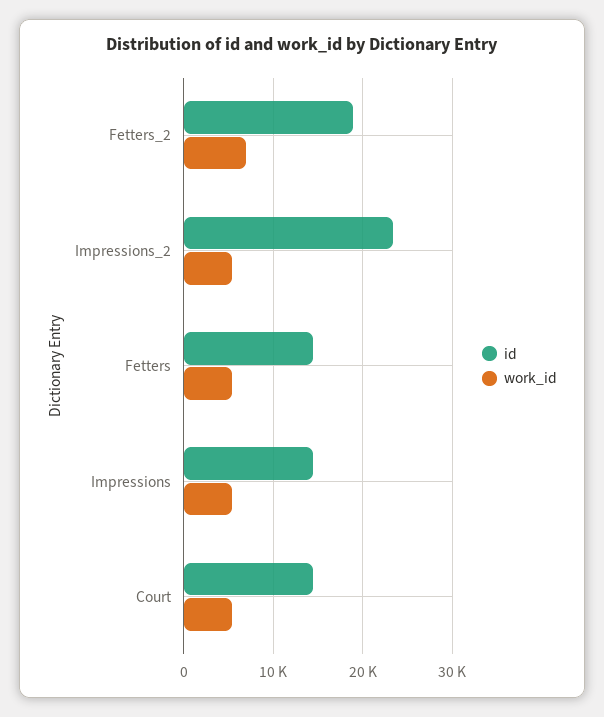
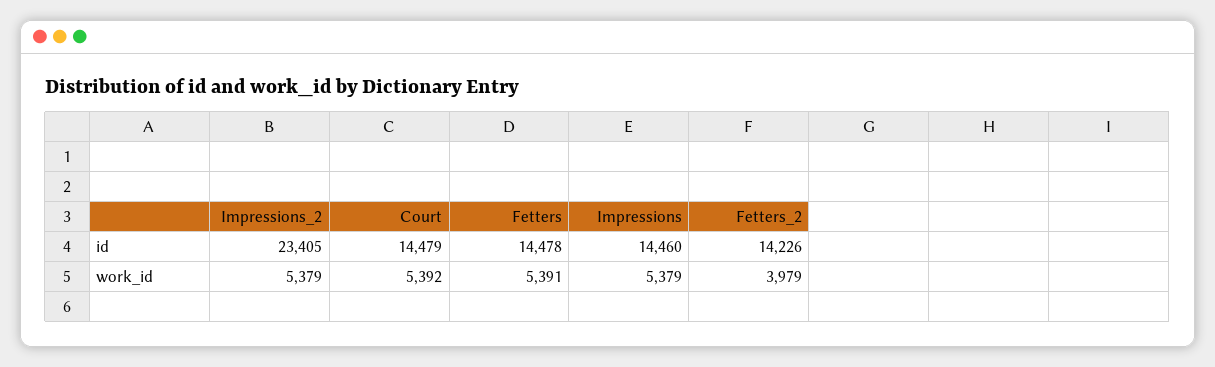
id, Fetters_2: 19000 -> 14226
work_id, Fetters_2: 7000 -> 3979

